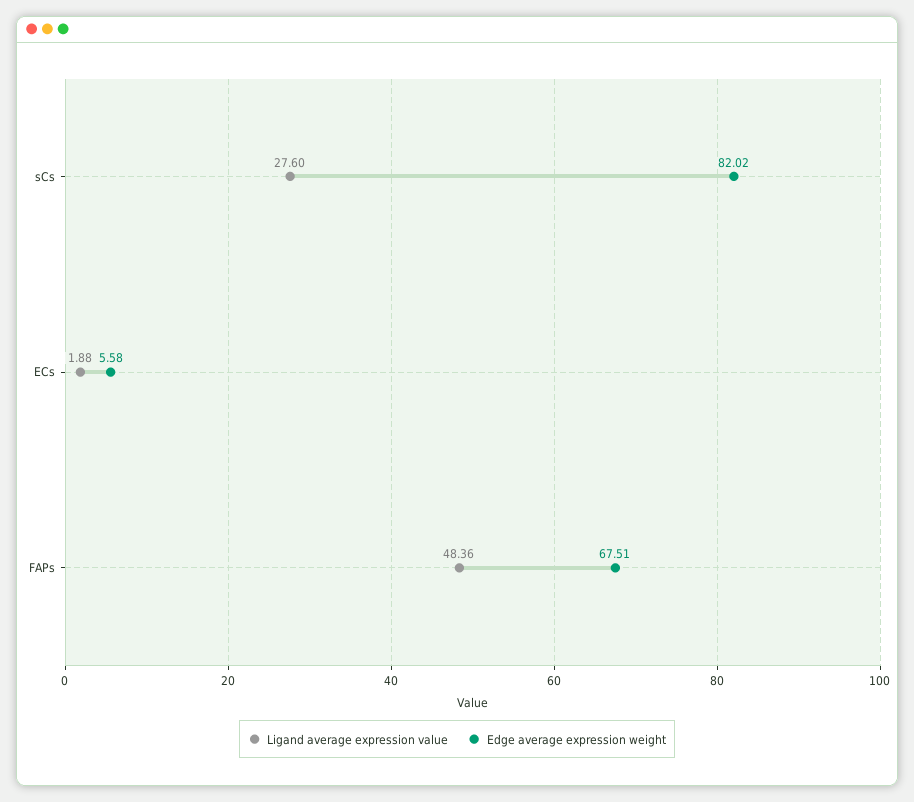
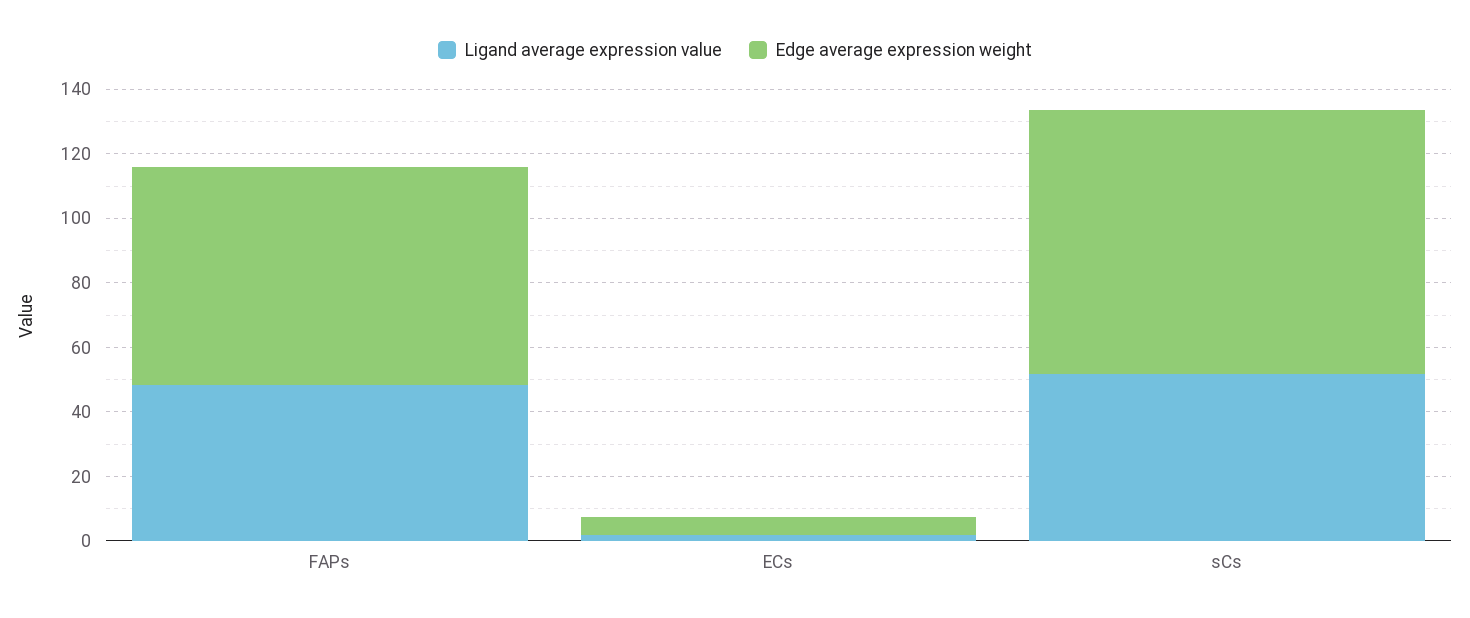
Ligand average expression value, sCs: 27.6 -> 50

